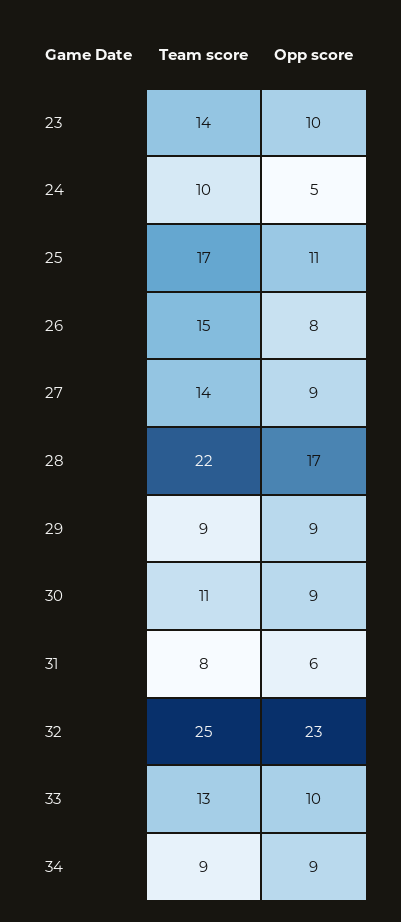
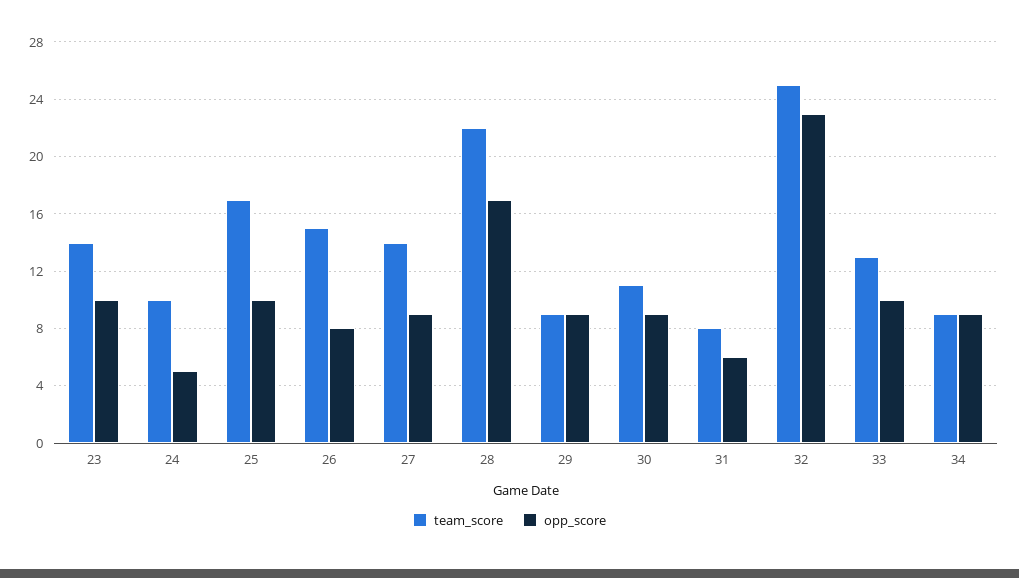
Opp score, 25: 11 -> 10

